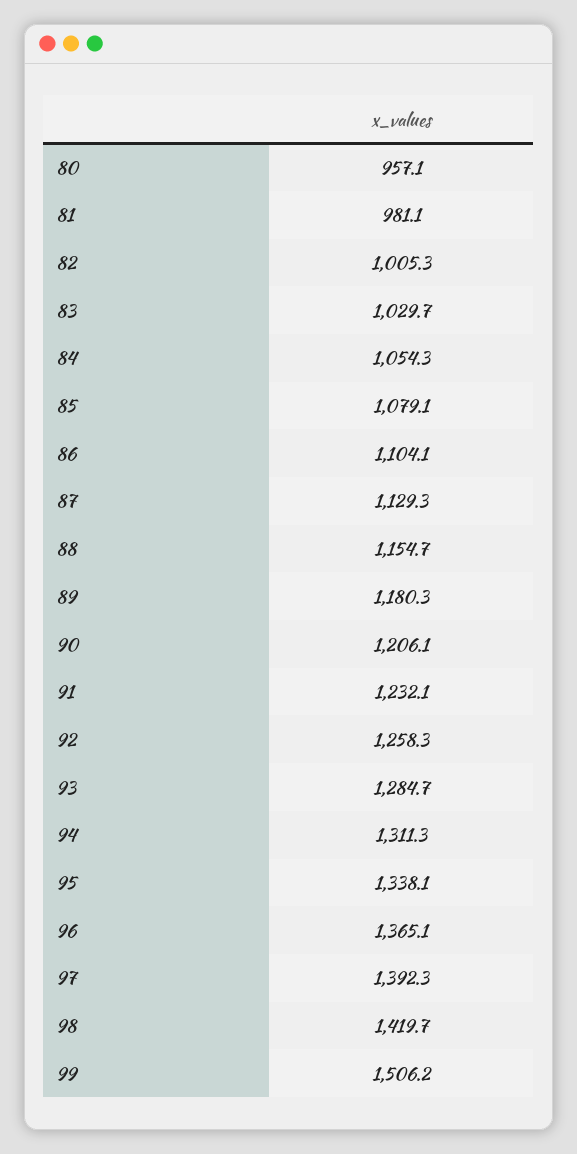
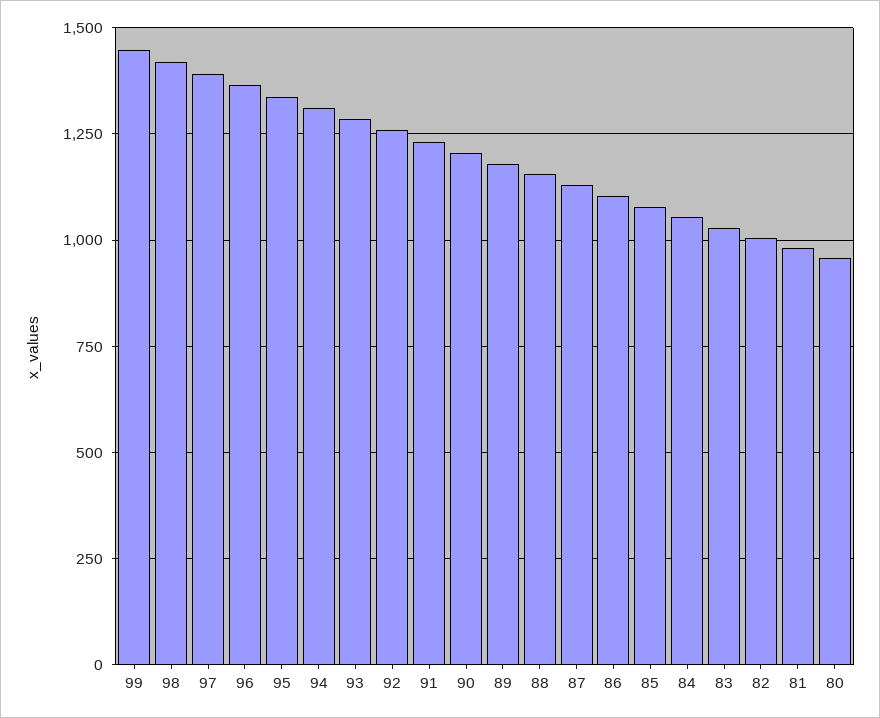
99: 1506.2 -> 1450

